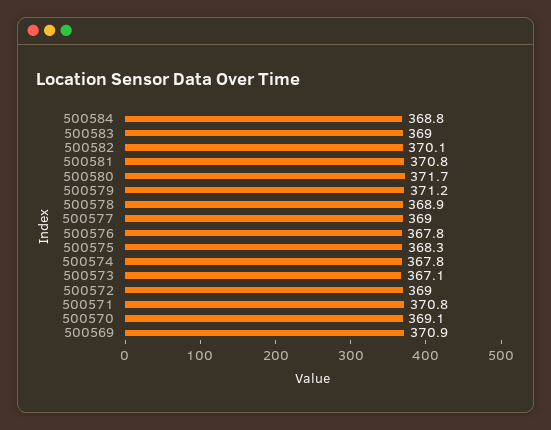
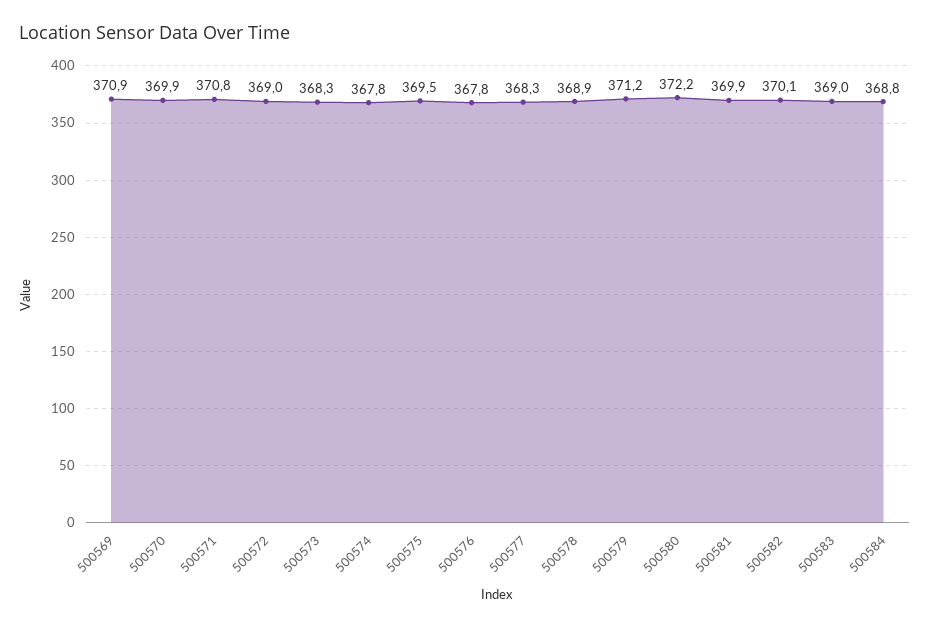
500581: 370.8 -> 369.9
500580: 371.7 -> 372.2
500577: 369 -> 368.3
500575: 368.3 -> 369.5
500573: 367.1 -> 368.3
500570: 369.1 -> 369.9

